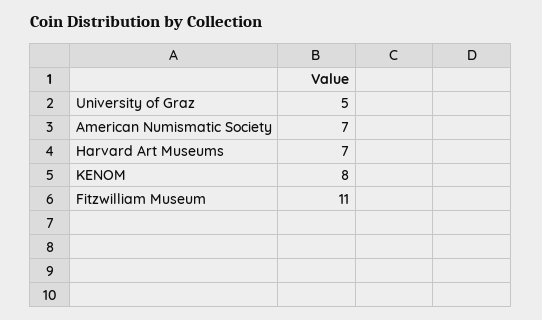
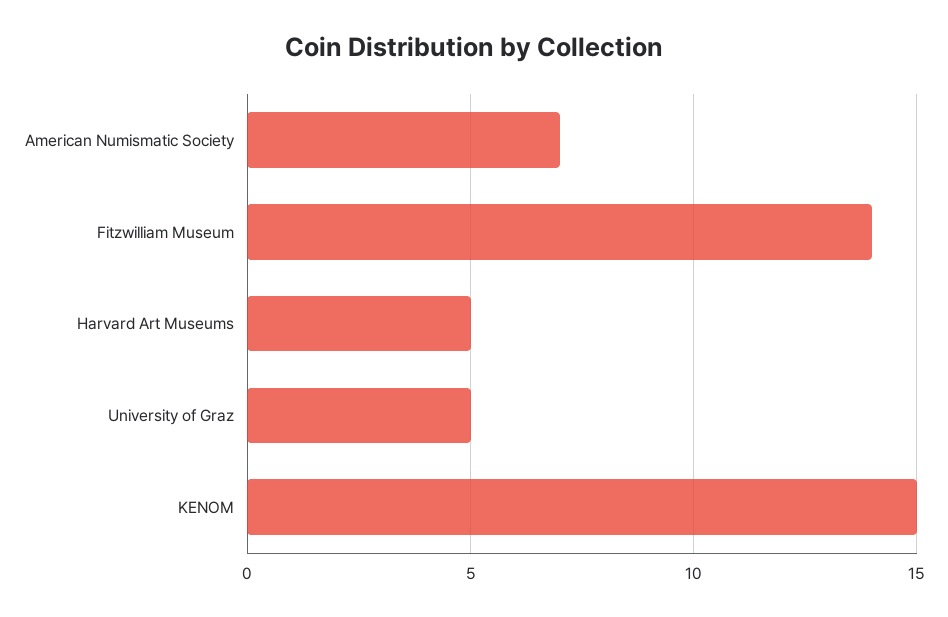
Harvard Art Museums: 7 -> 5
KENOM: 8 -> 15
Fitzwilliam Museum: 11 -> 14

